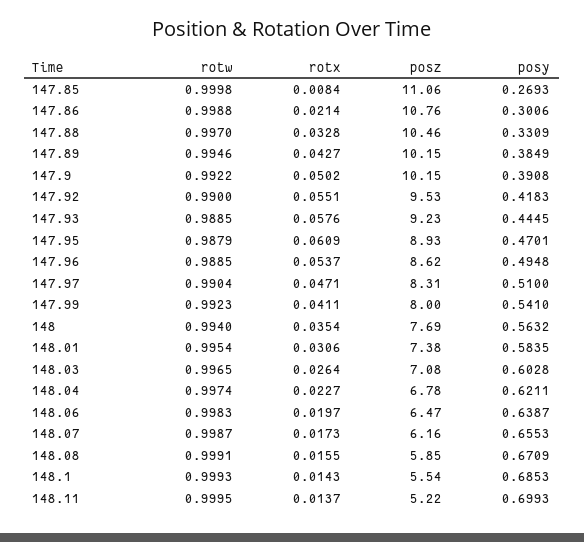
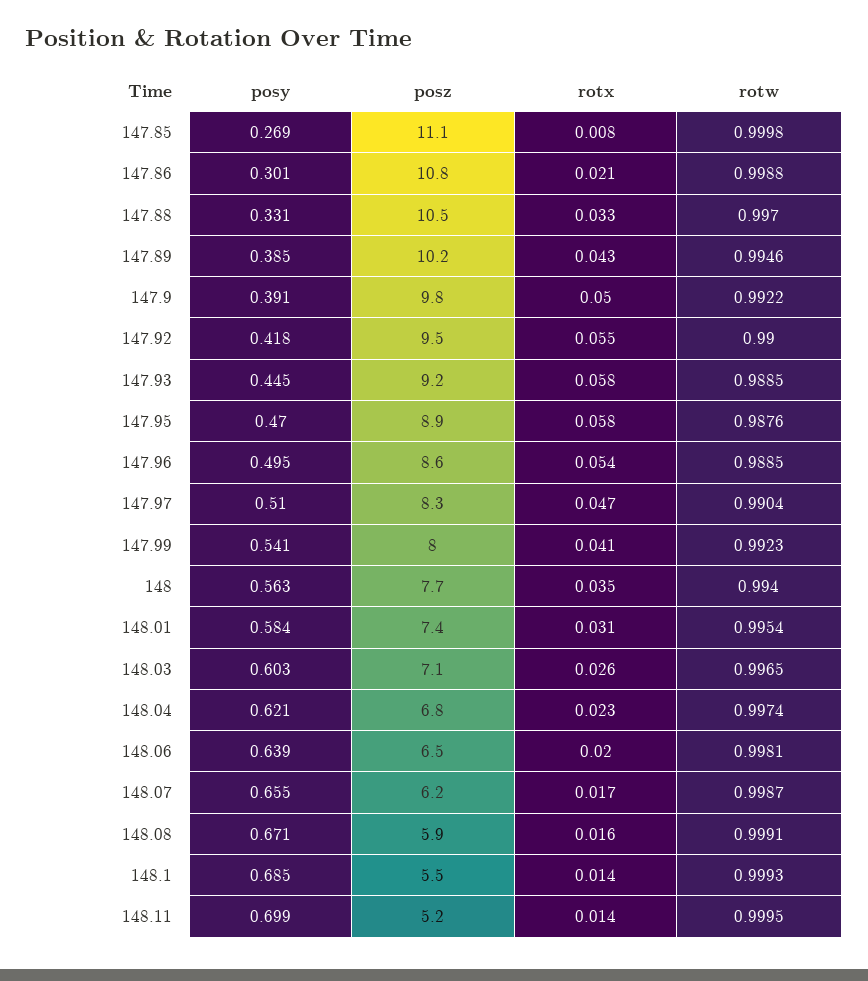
posz, 147.9: 10.15 -> 9.8
rotw, 147.95: 0.9879 -> 0.9876
rotx, 147.95: 0.0609 -> 0.058
rotw, 148.06: 0.9983 -> 0.9981

